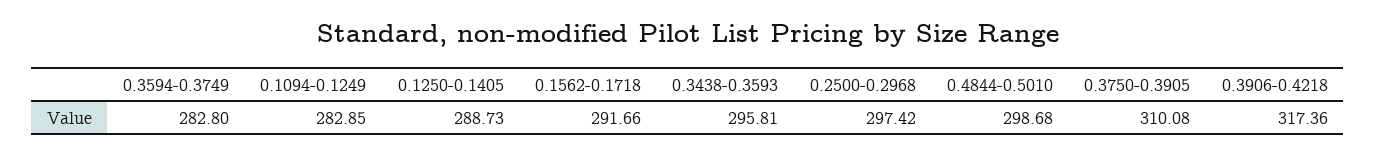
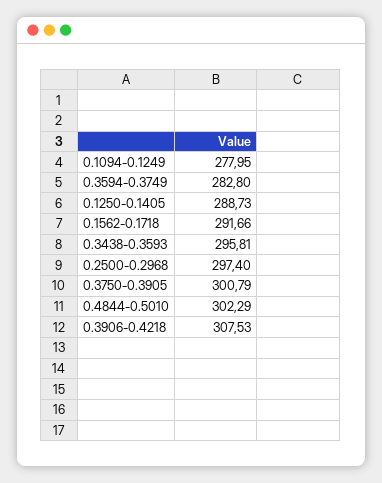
0.1094-0.1249: 282.85 -> 277.95
0.2500-0.2968: 297.42 -> 297.4
0.4844-0.5010: 298.68 -> 302.29
0.3750-0.3905: 310.08 -> 300.79
0.3906-0.4218: 317.36 -> 307.53

